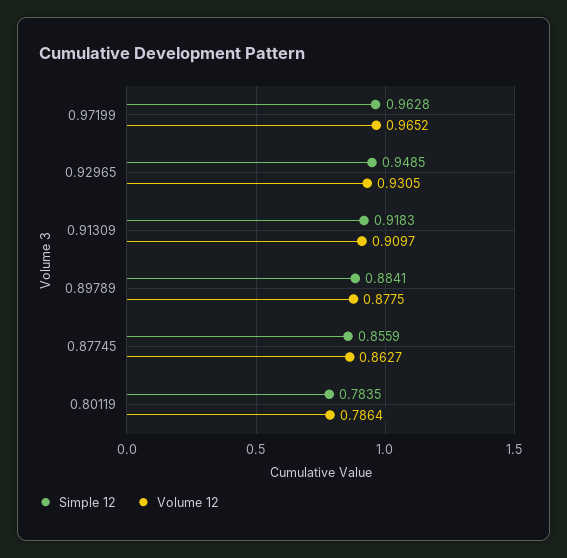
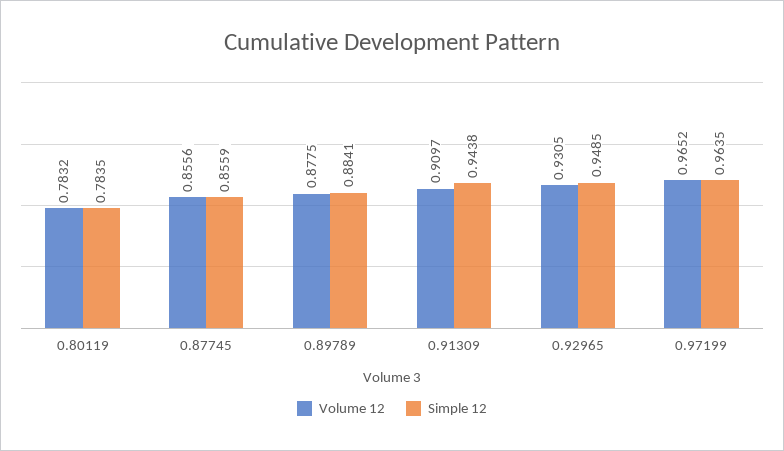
Simple 12, 0.97199: 0.9628 -> 0.9635
Simple 12, 0.91309: 0.9183 -> 0.9438
Volume 12, 0.87745: 0.8627 -> 0.8556
Volume 12, 0.80119: 0.7864 -> 0.7832

